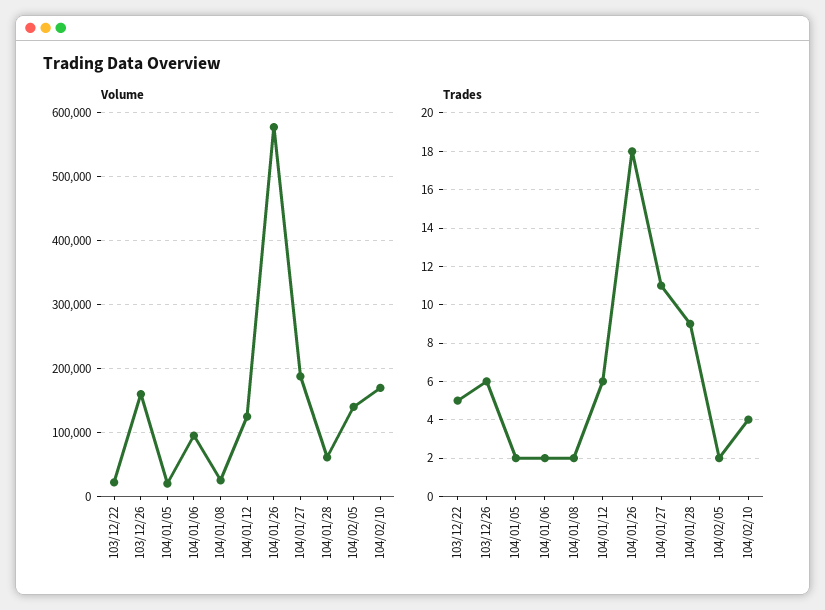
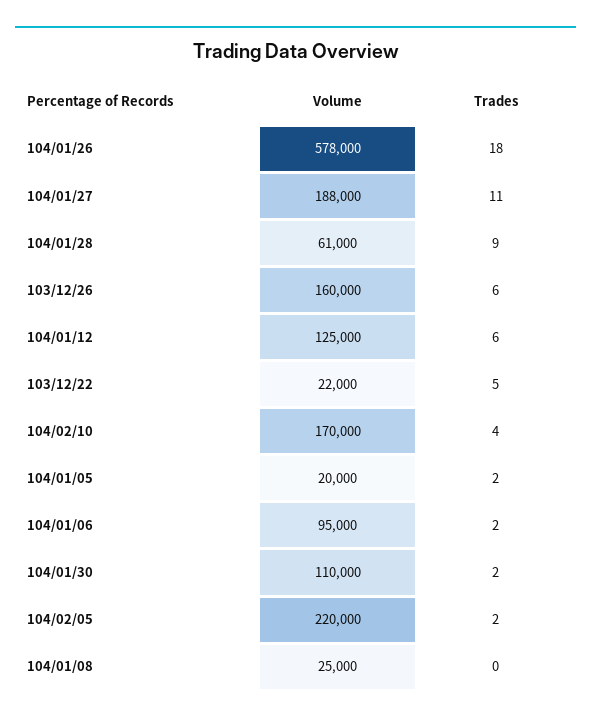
Volume, 104/02/05: 140000 -> 220000
Trades, 104/01/08: 2 -> 0
Volume, 104/01/30: none -> 110000
Trades, 104/01/30: none -> 2

